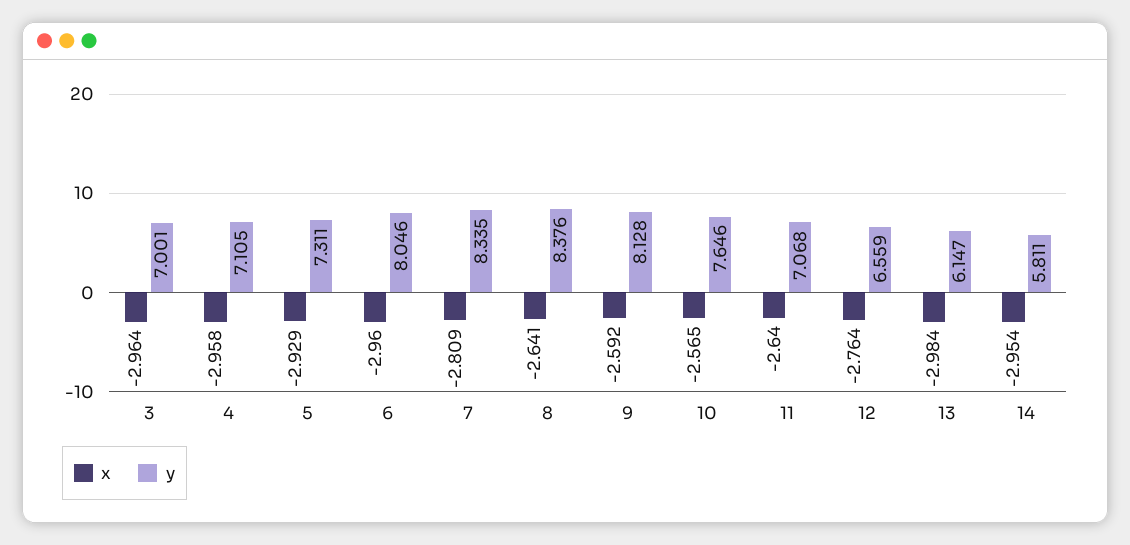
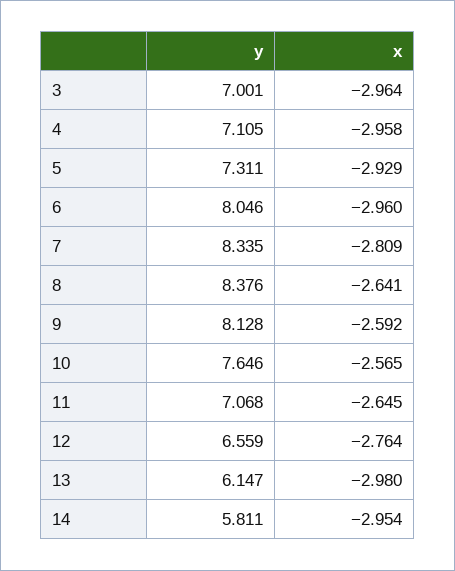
x, 11: -2.64 -> -2.645
x, 13: -2.984 -> -2.98

